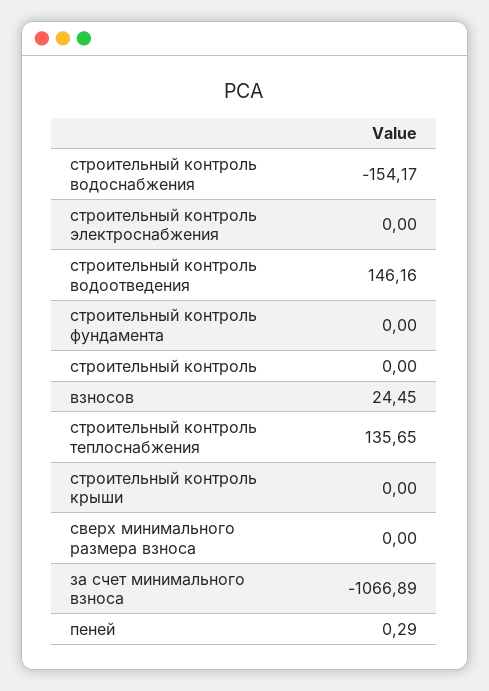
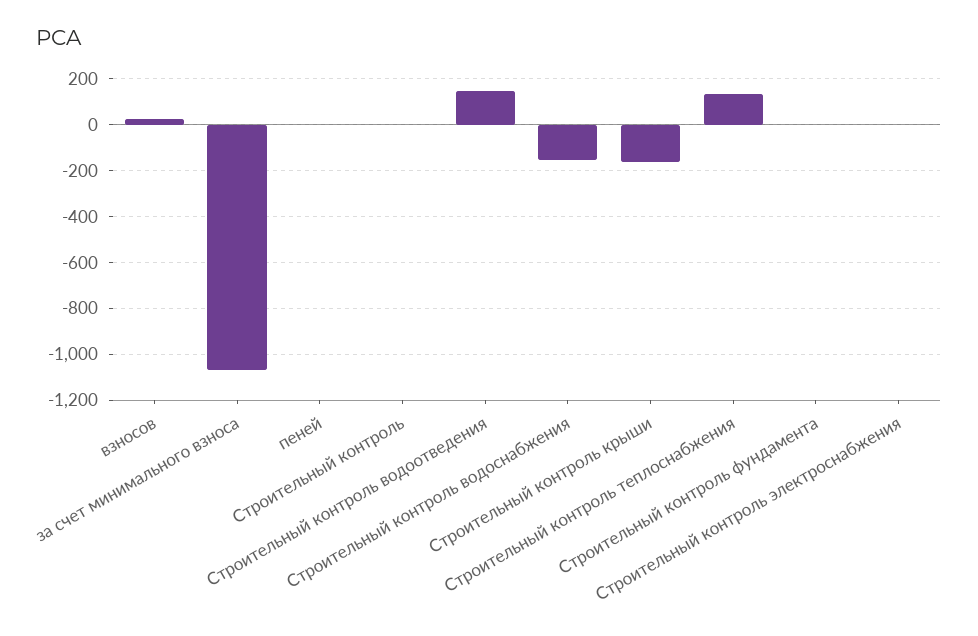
строительный контроль крыши: 0 -> -150
сверх минимального размера взноса: 0 -> none

